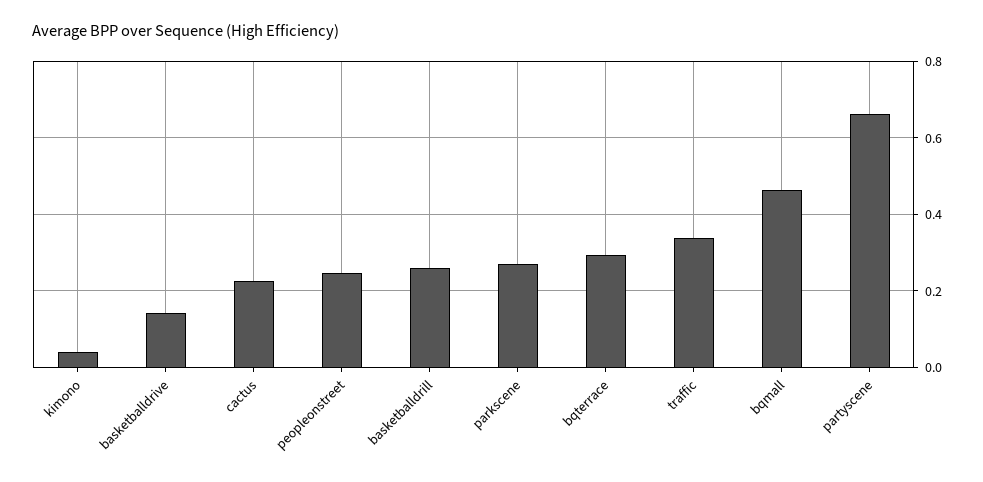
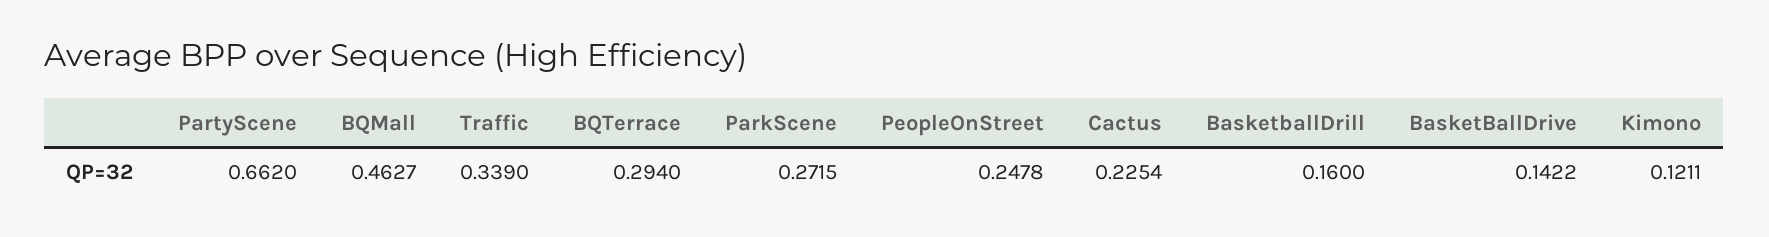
kimono: 0.04 -> 0.1211
basketballdrill: 0.26 -> 0.16

